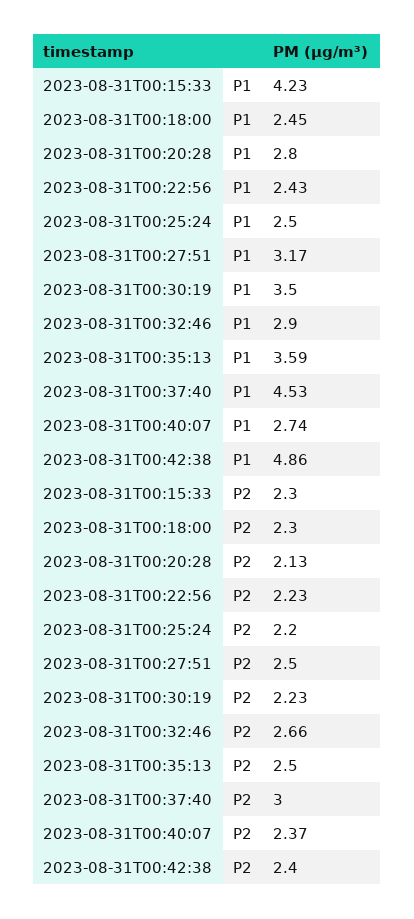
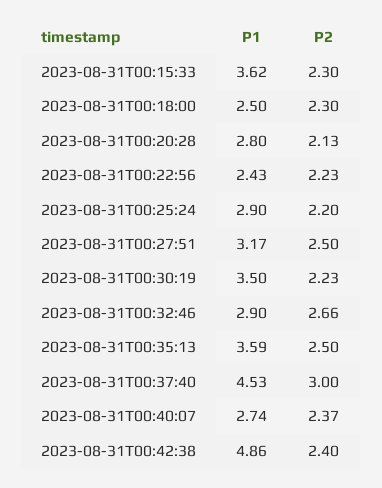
2023-08-31T00:15:33, P1: 4.23 -> 3.62
2023-08-31T00:18:00, P1: 2.45 -> 2.5
2023-08-31T00:25:24, P1: 2.5 -> 2.9

